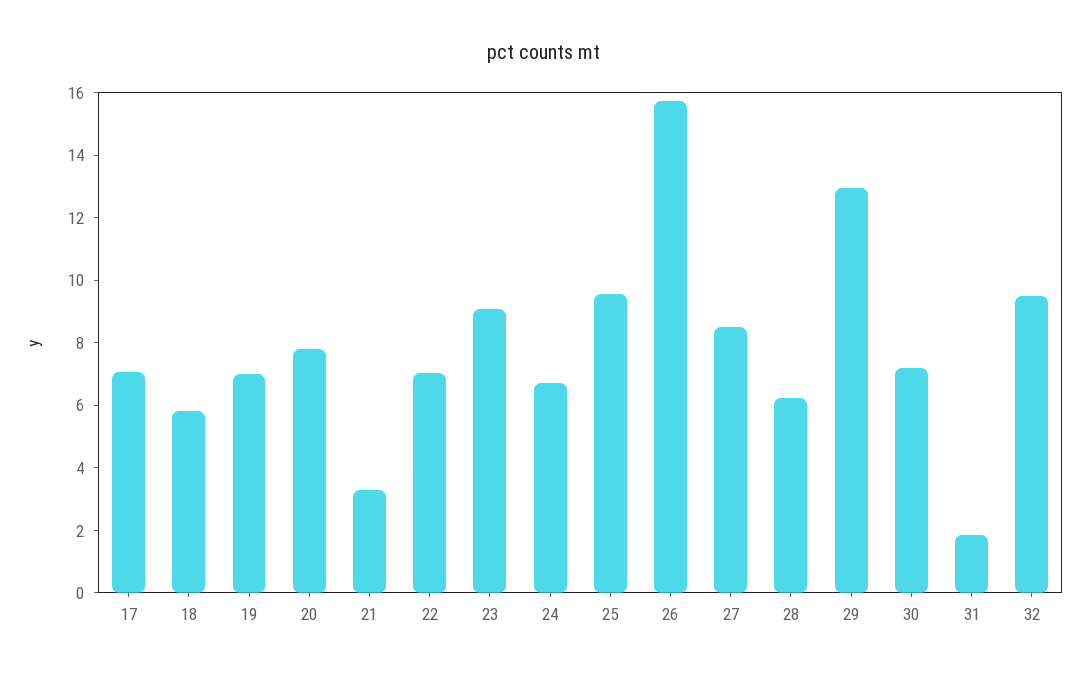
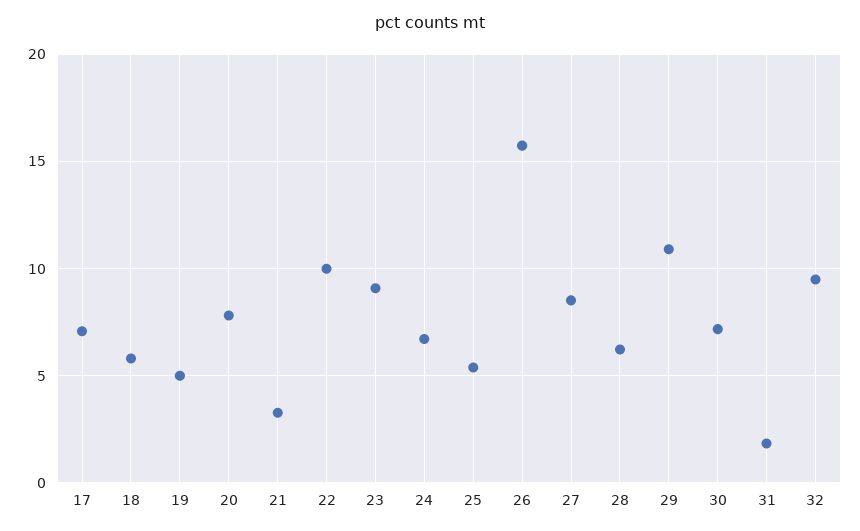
19: 7 -> 5
22: 7 -> 10
25: 9.5 -> 5.5
29: 13 -> 11

